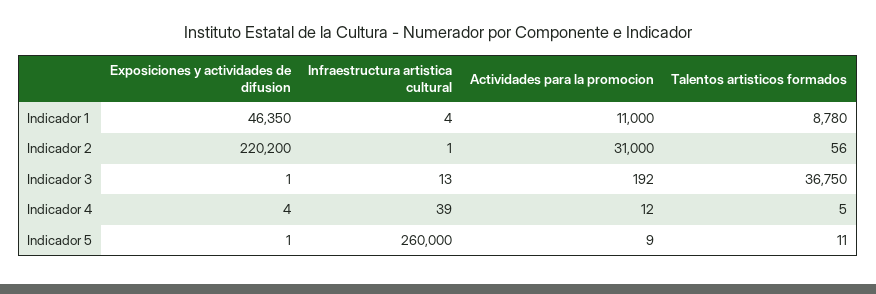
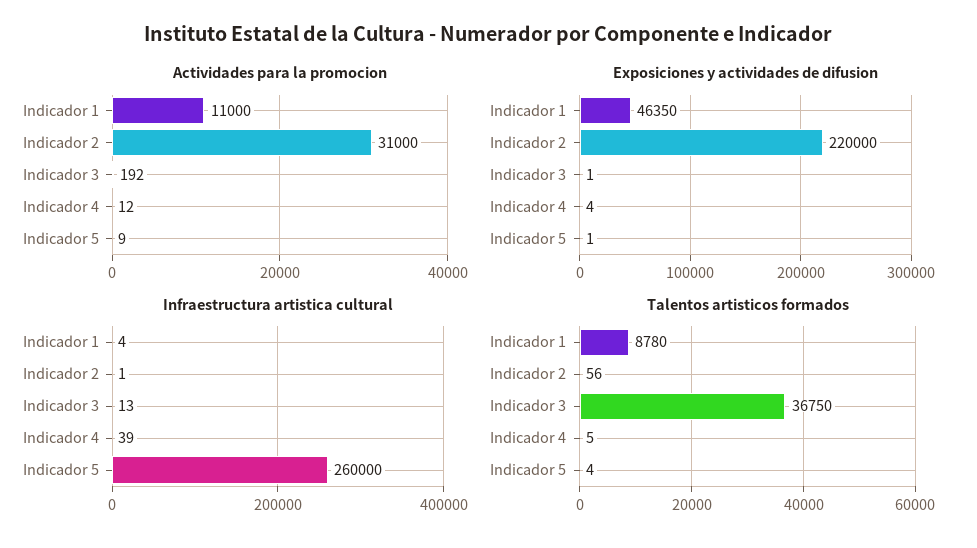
Exposiciones y actividades de difusion, Indicador 2: 220200 -> 220000
Talentos artisticos formados, Indicador 5: 11 -> 4

